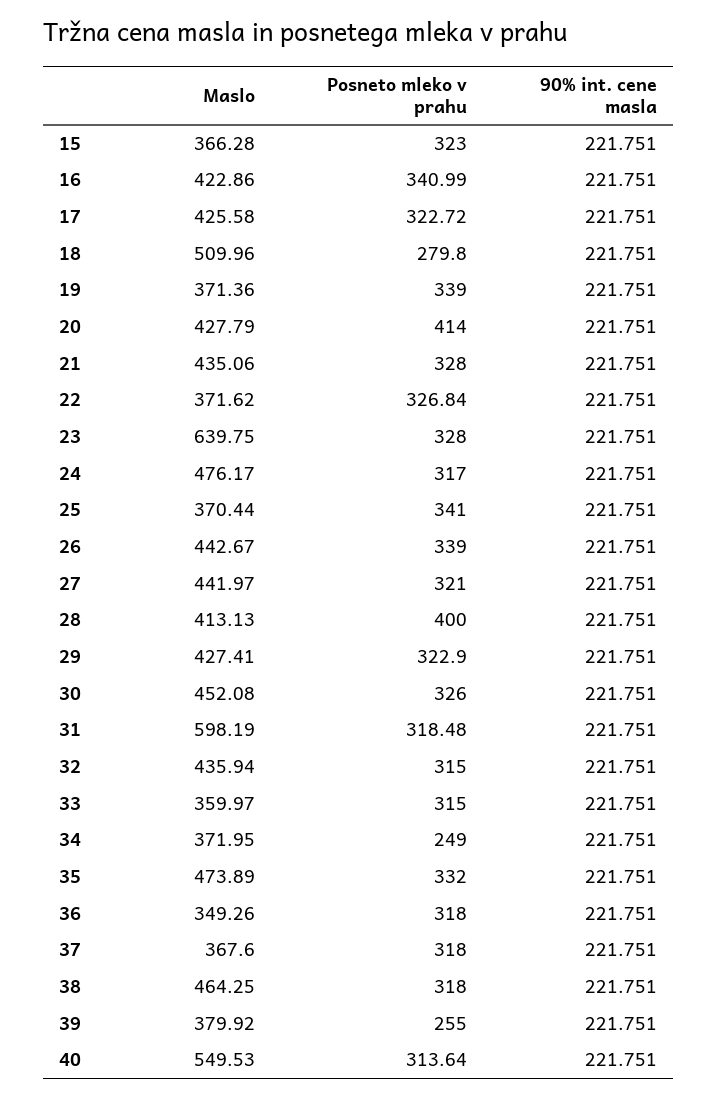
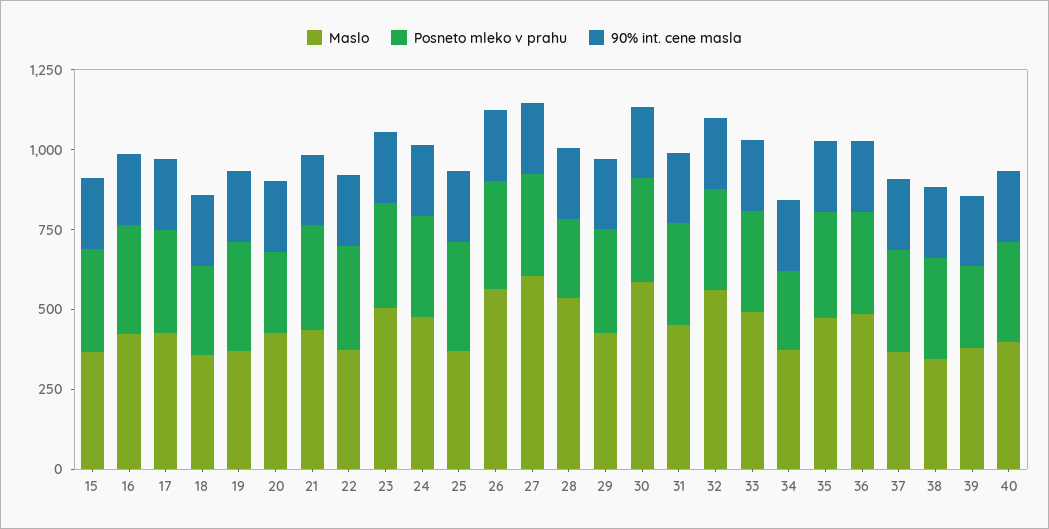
Maslo, 18: 509.96 -> 350
Posneto mleko v prahu, 20: 414 -> 250
Maslo, 23: 639.75 -> 500
Maslo, 26: 442.67 -> 550
Maslo, 27: 441.97 -> 600
Maslo, 28: 413.13 -> 550
Posneto mleko v prahu, 28: 400 -> 250
Maslo, 30: 452.08 -> 600
Maslo, 31: 598.19 -> 450
Maslo, 32: 435.94 -> 550
Maslo, 33: 359.97 -> 500
Maslo, 36: 349.26 -> 500
Maslo, 38: 464.25 -> 350
Maslo, 40: 549.53 -> 400

